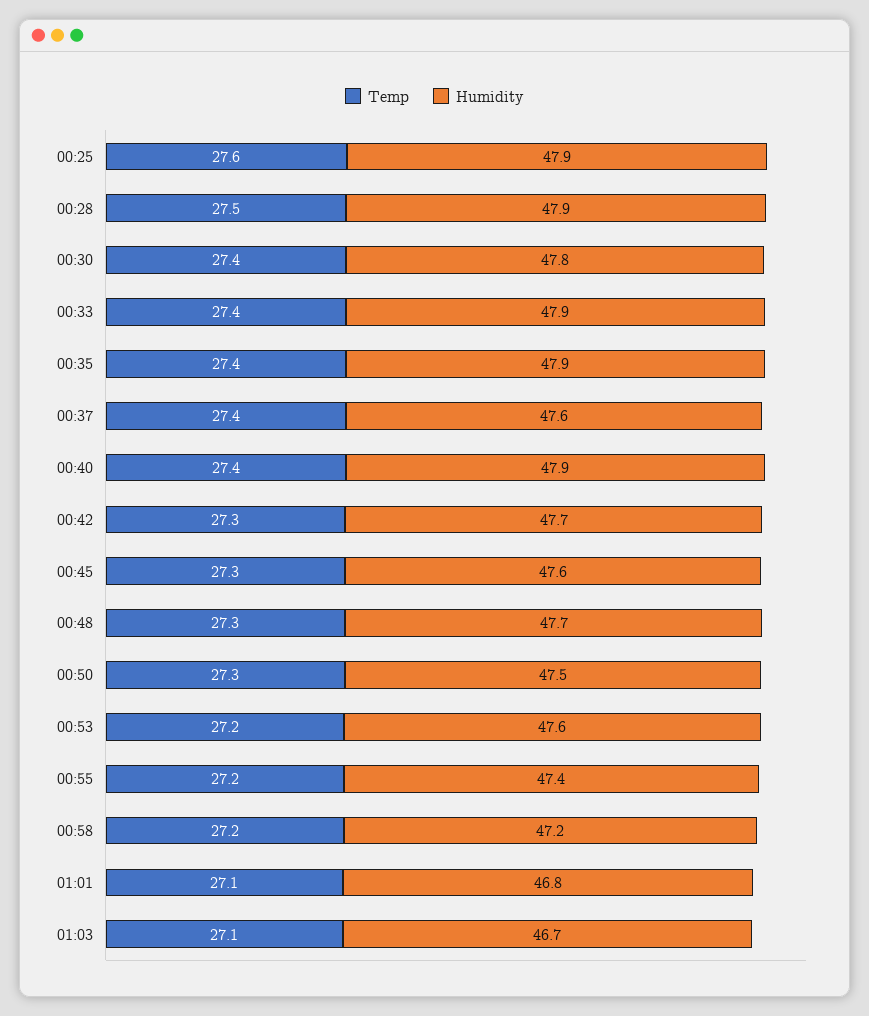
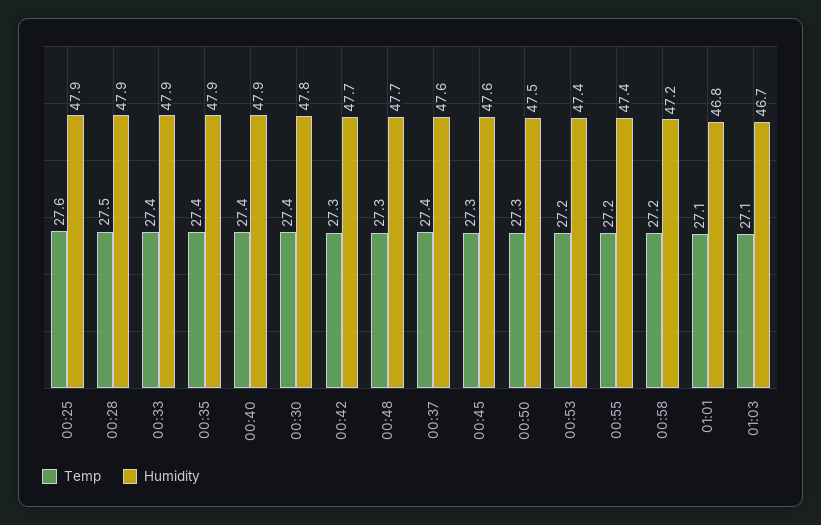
Humidity, 00:53: 47.6 -> 47.4

